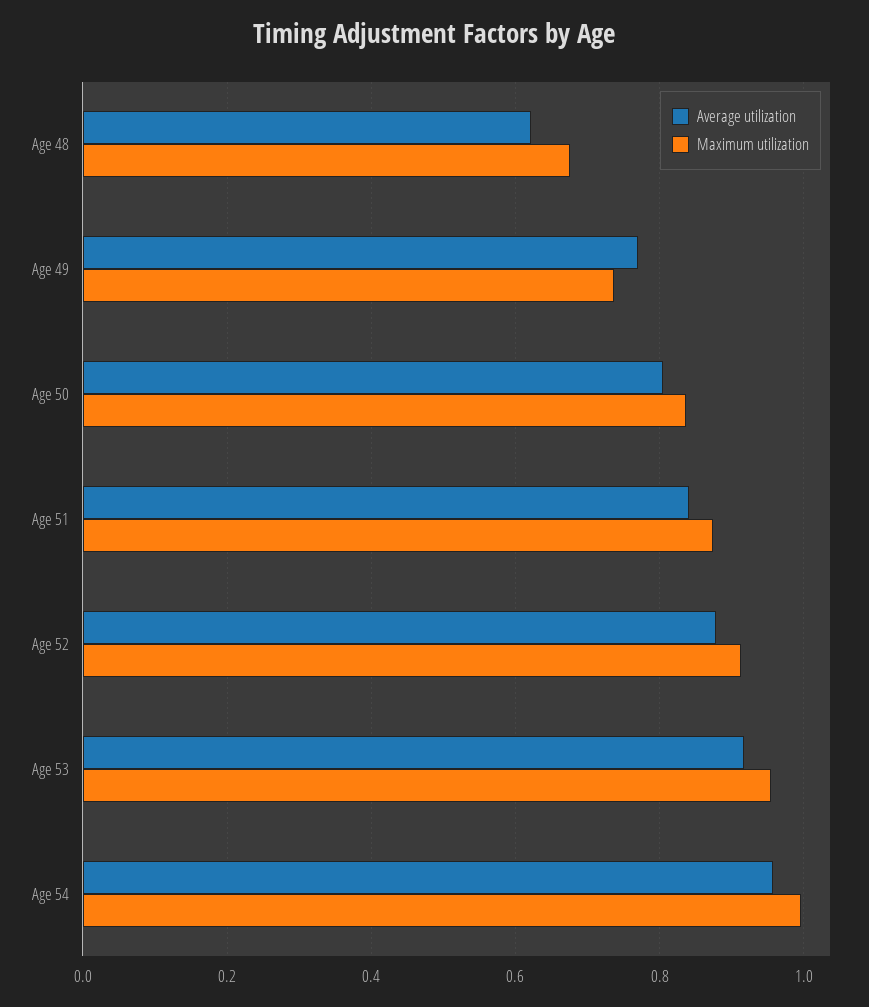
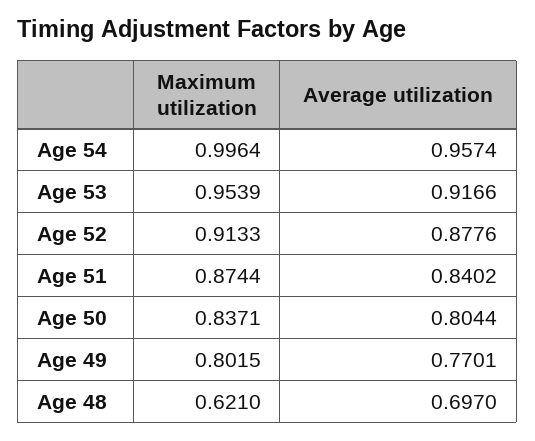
Average utilization, Age 48: 0.62 -> 0.697
Maximum utilization, Age 48: 0.68 -> 0.621
Maximum utilization, Age 49: 0.74 -> 0.8015

